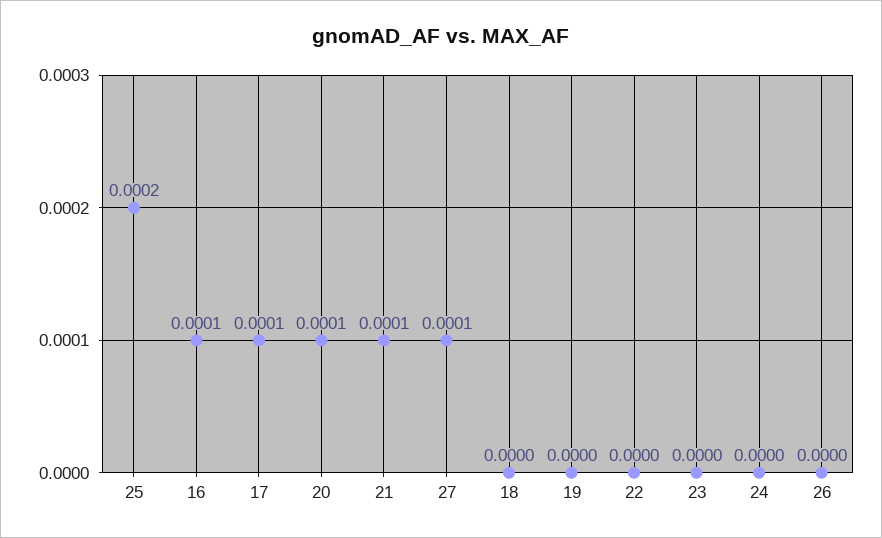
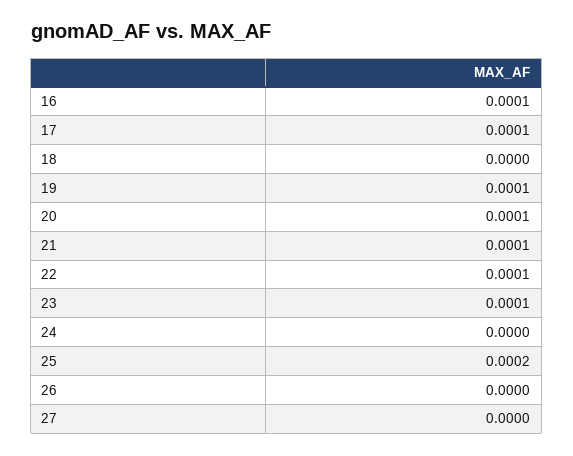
27: 0.0001 -> 0
19: 0 -> 0.0001
22: 0 -> 0.0001
23: 0 -> 0.0001

